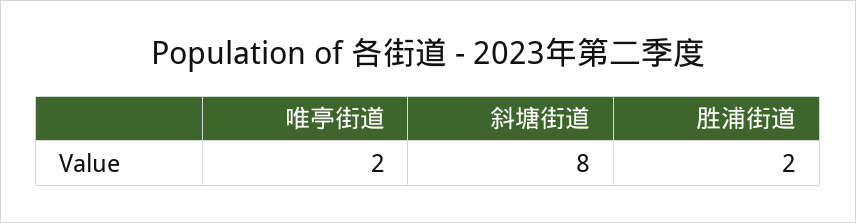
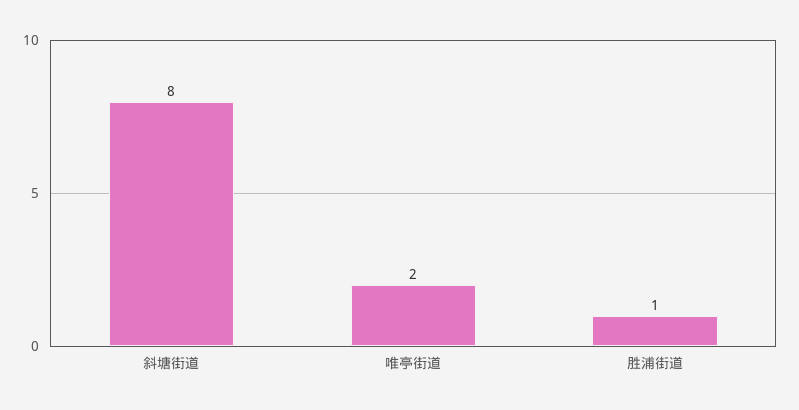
胜浦街道: 2 -> 1

